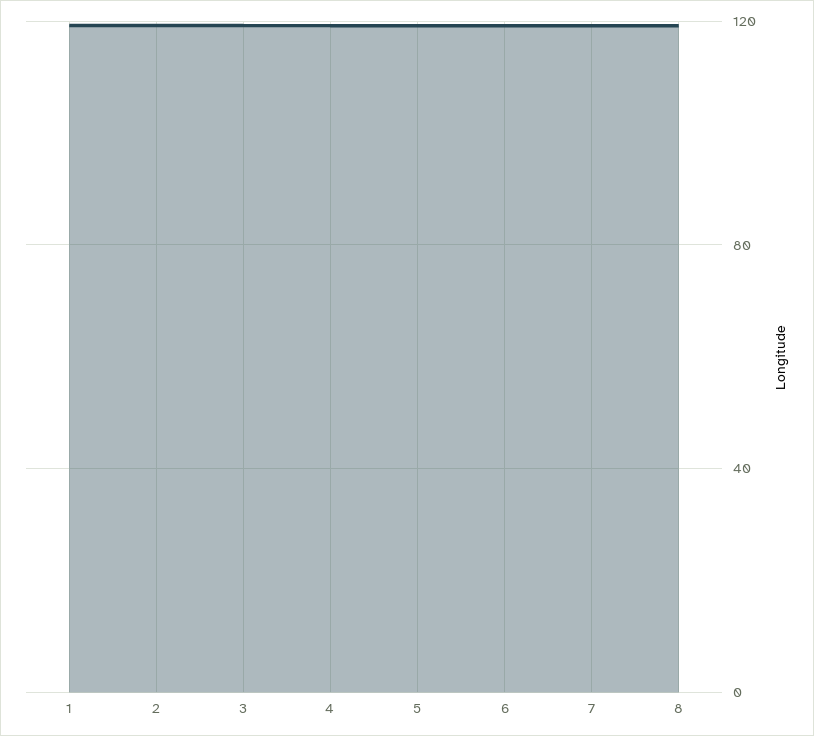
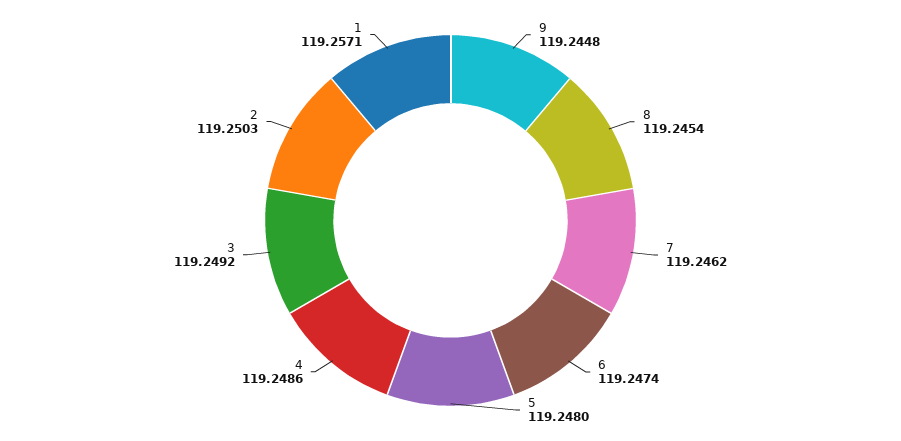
9: none -> 119.2448

